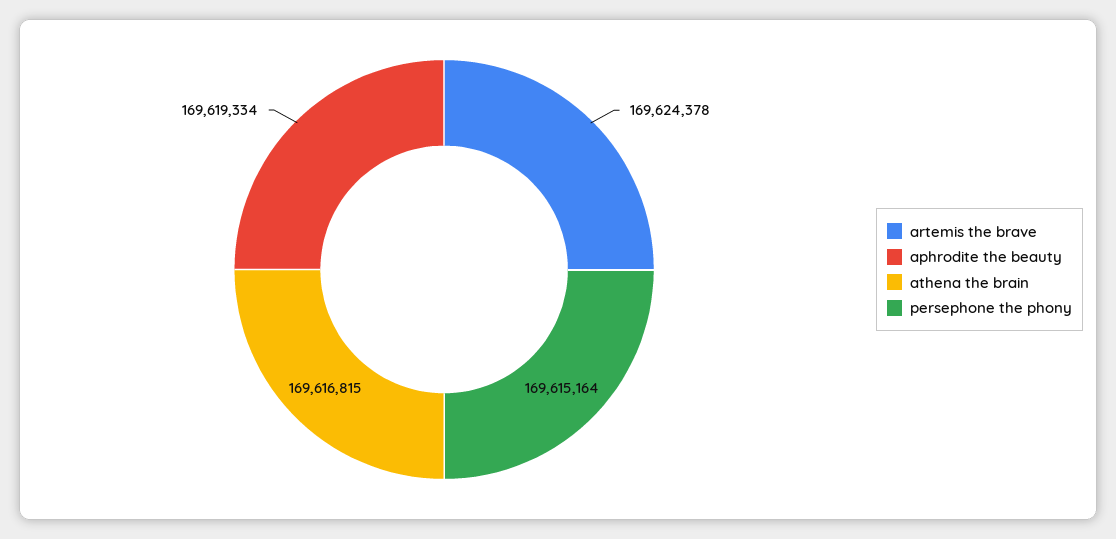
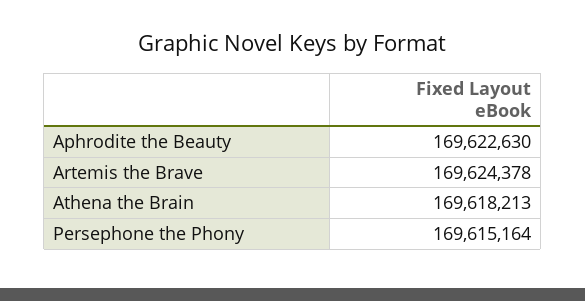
aphrodite the beauty: 169619334 -> 169622630
athena the brain: 169616815 -> 169618213

